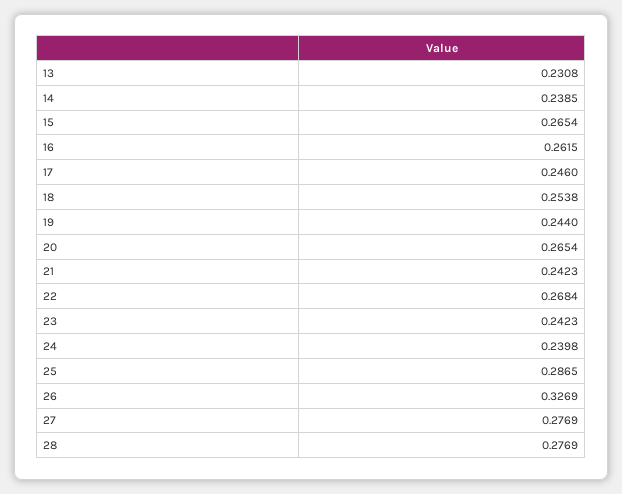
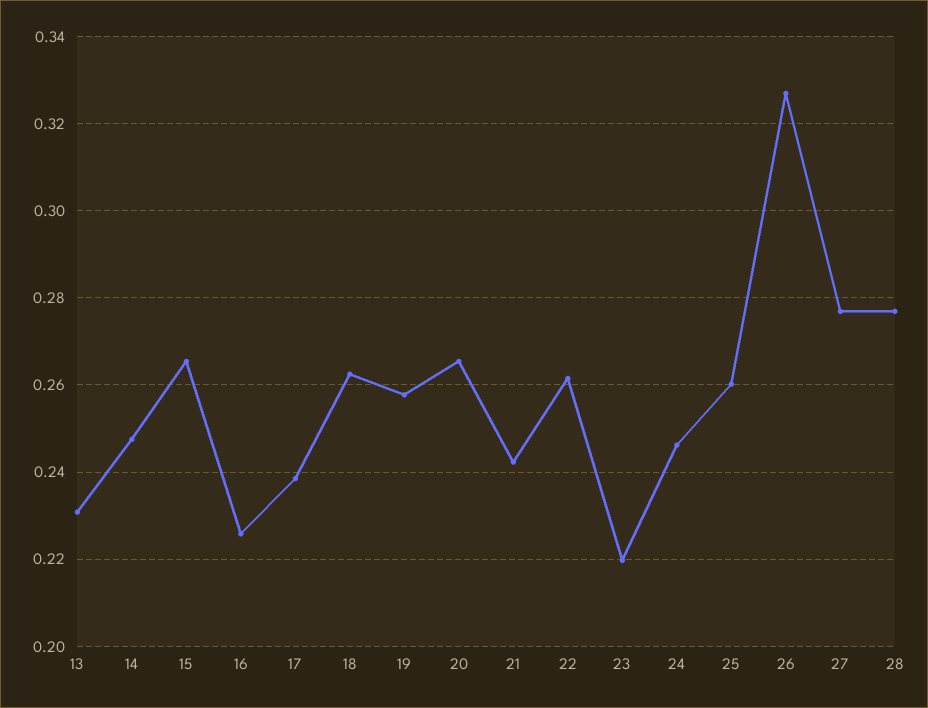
14: 0.2385 -> 0.248
16: 0.2615 -> 0.226
17: 0.246 -> 0.238
18: 0.2538 -> 0.262
19: 0.244 -> 0.258
22: 0.2684 -> 0.262
23: 0.2423 -> 0.22
24: 0.2398 -> 0.246
25: 0.2865 -> 0.26

